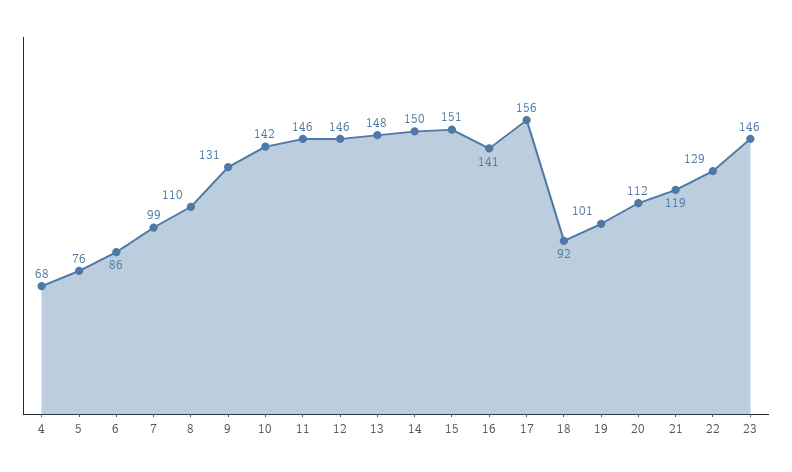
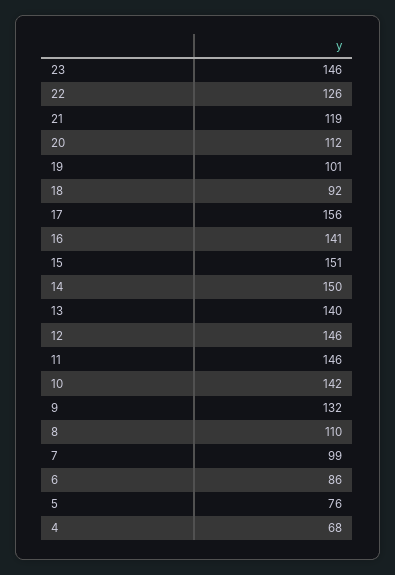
9: 131 -> 132
13: 148 -> 140
22: 129 -> 126

